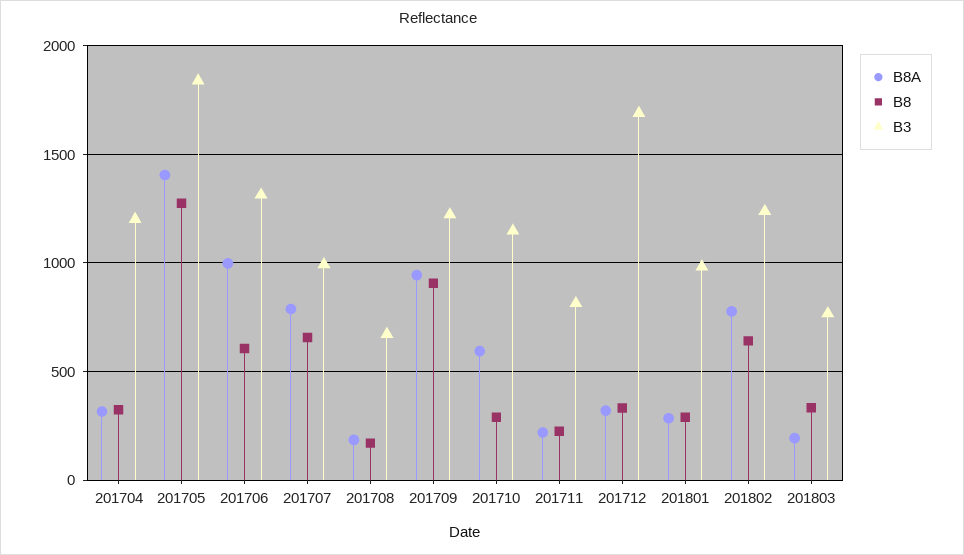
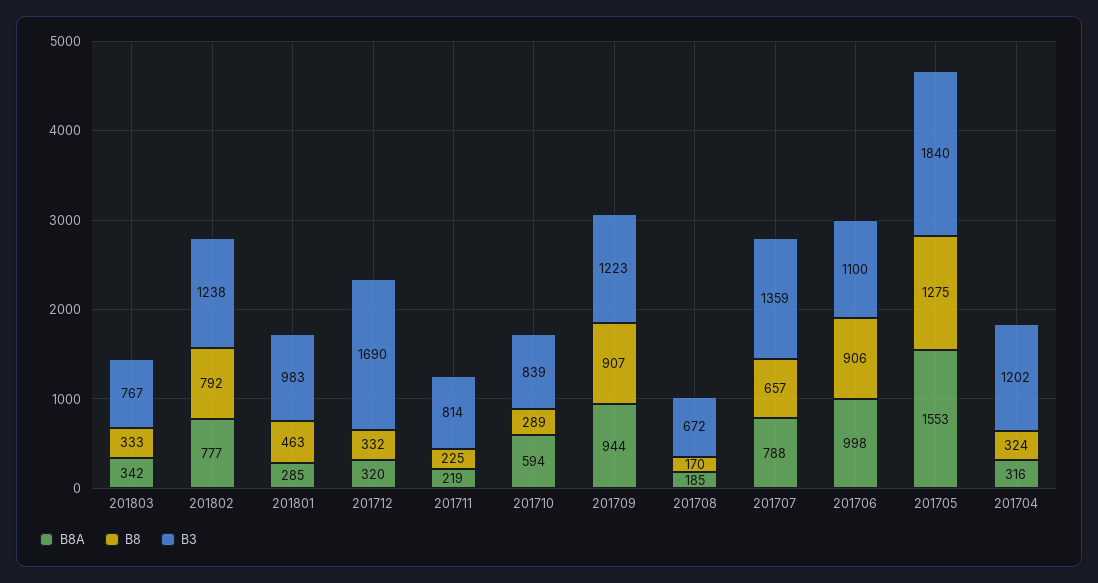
B8A, 201705: 1400 -> 1553
B8, 201706: 600 -> 906
B3, 201706: 1300 -> 1100
B3, 201707: 1000 -> 1359
B3, 201710: 1150 -> 839
B8, 201801: 300 -> 463
B8, 201802: 650 -> 792
B8A, 201803: 200 -> 342

